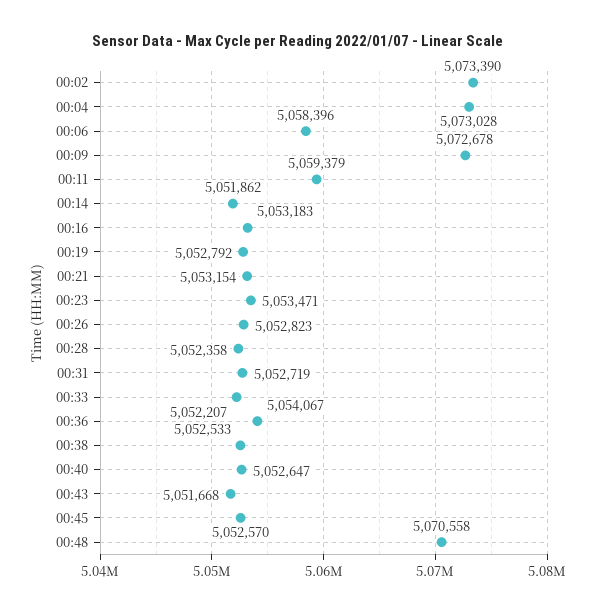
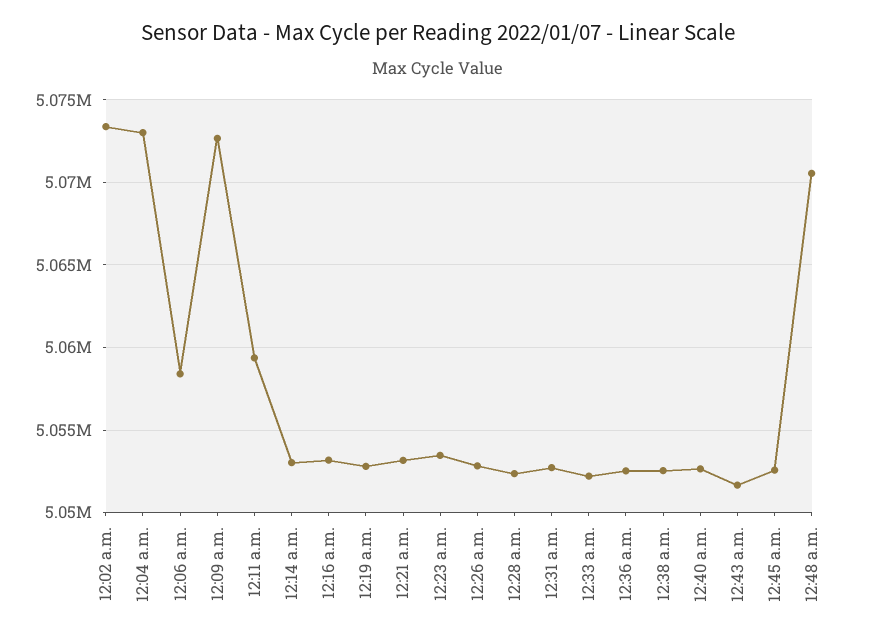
00:14: 5051862 -> 5053000
00:36: 5054067 -> 5052500

